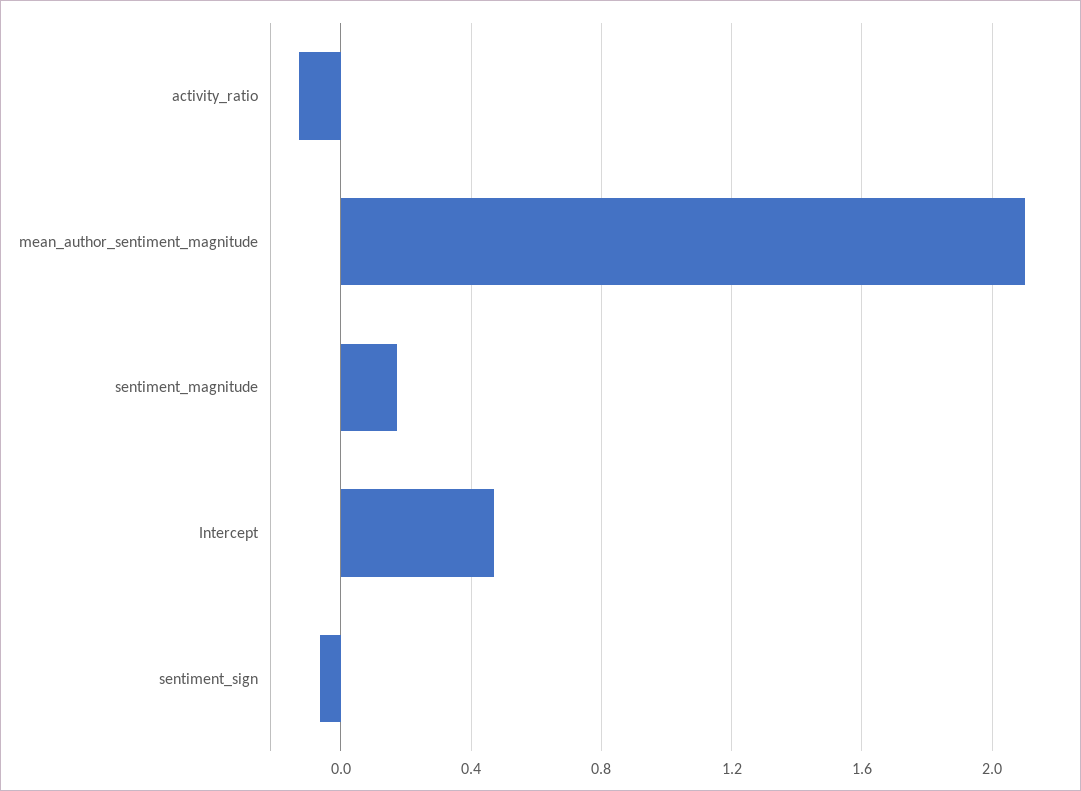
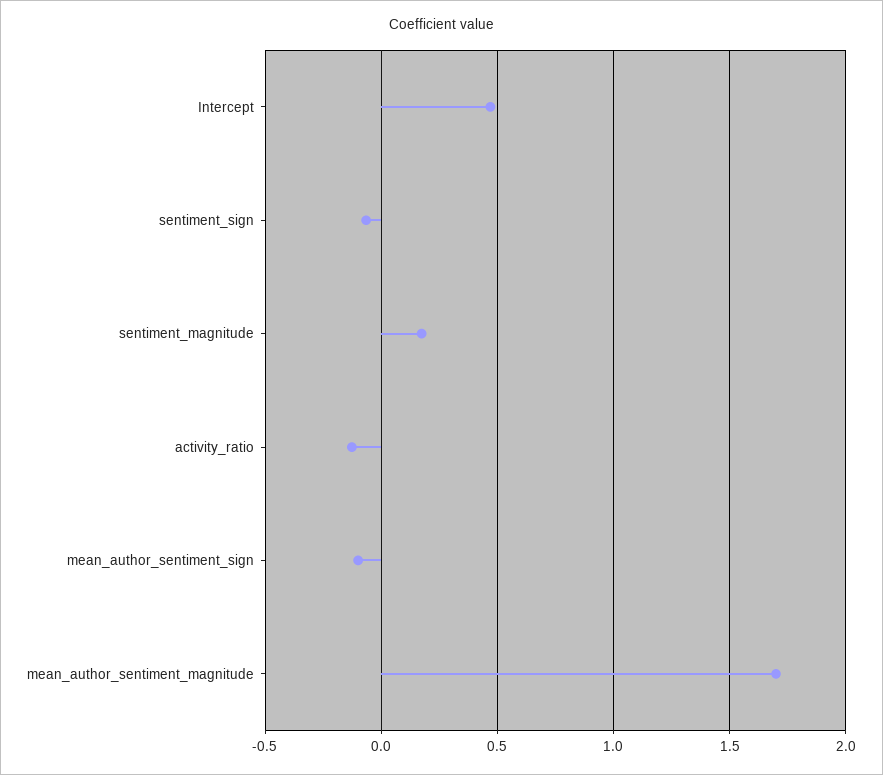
mean_author_sentiment_magnitude: 2.1 -> 1.7
mean_author_sentiment_sign: none -> -0.1

